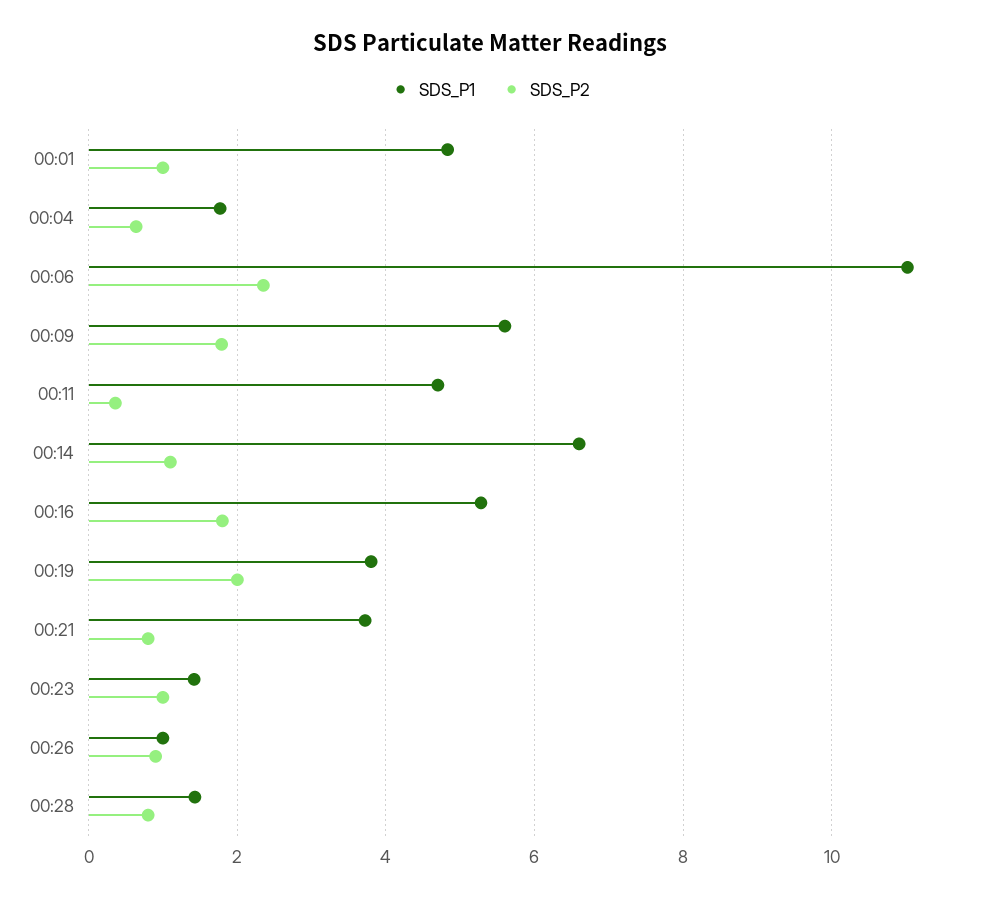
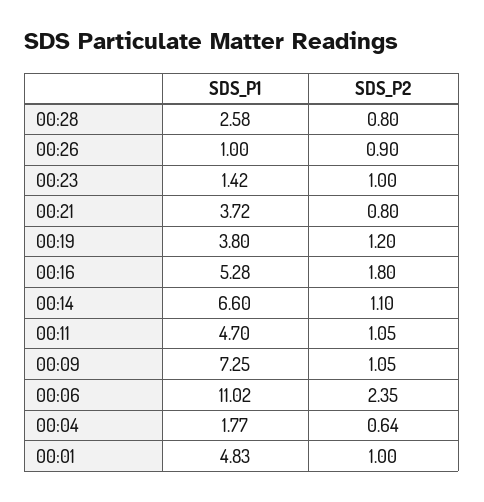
SDS_P1, 00:09: 5.6 -> 7.25
SDS_P2, 00:09: 1.8 -> 1.05
SDS_P2, 00:11: 0.4 -> 1.05
SDS_P2, 00:19: 2 -> 1.2
SDS_P1, 00:28: 1.4 -> 2.58

